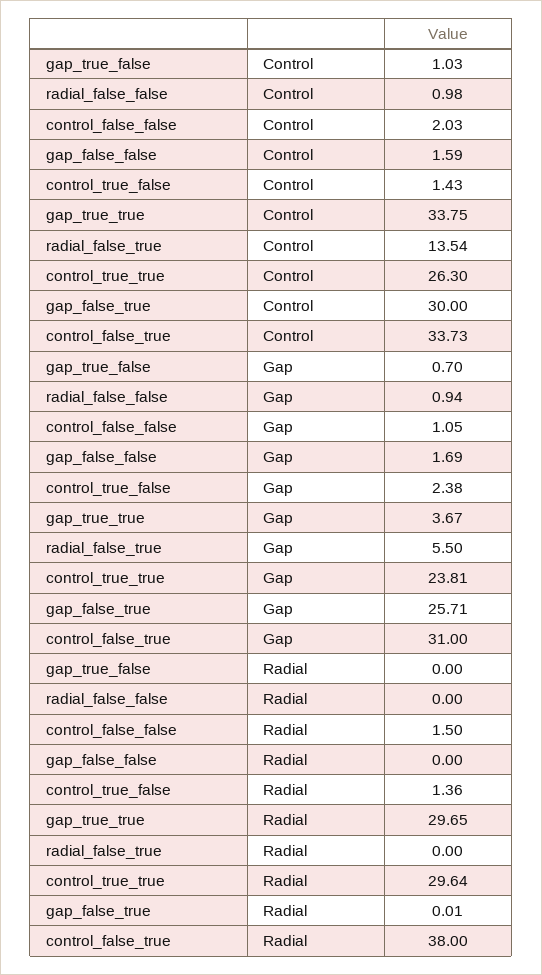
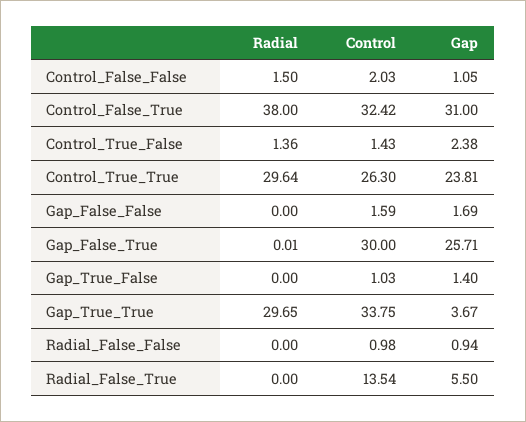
control_false_true, Control: 33.73 -> 32.42
gap_true_false, Gap: 0.7 -> 1.4

